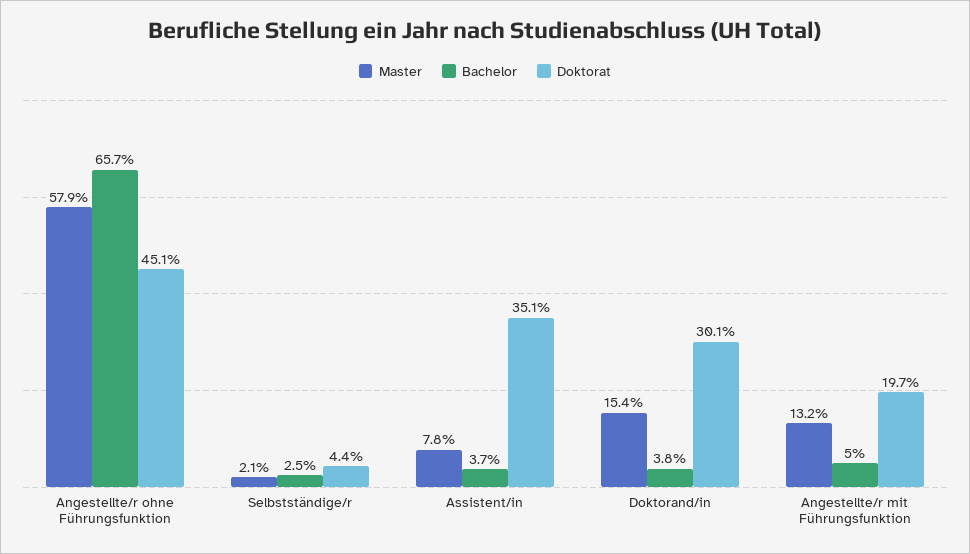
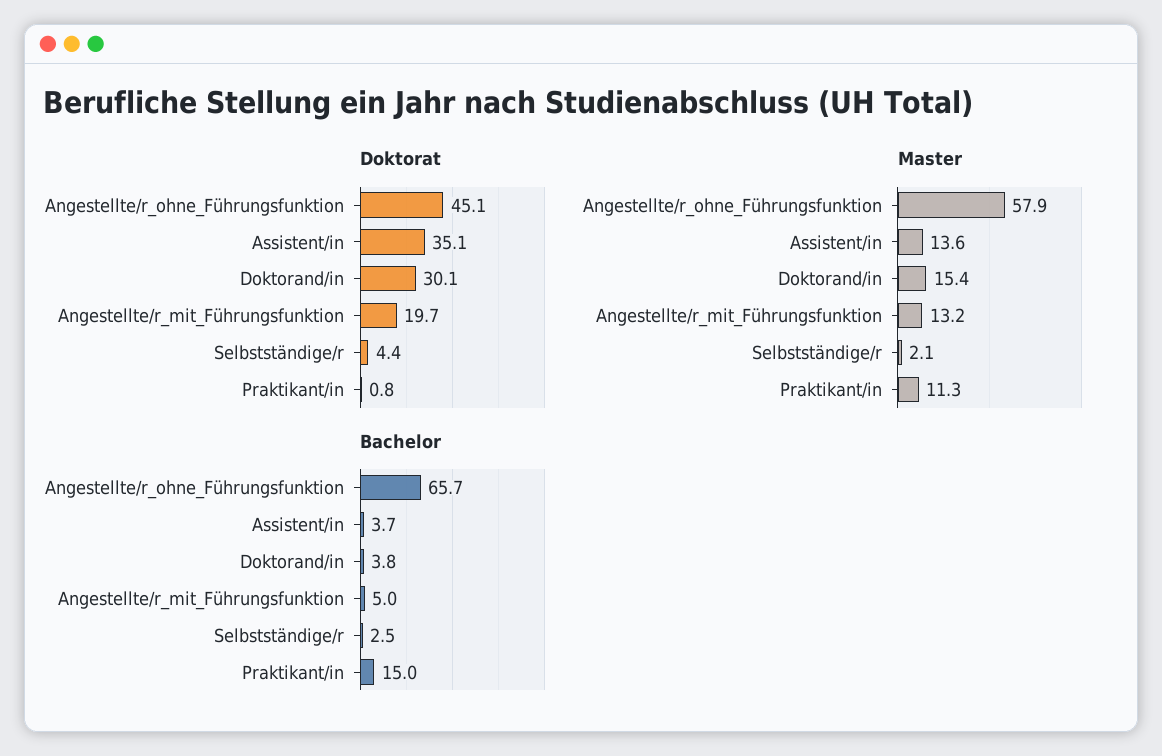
Master, Assistent/in: 7.8 -> 13.6
Doktorat, Praktikant/in: none -> 0.8
Master, Praktikant/in: none -> 11.3
Bachelor, Praktikant/in: none -> 15

